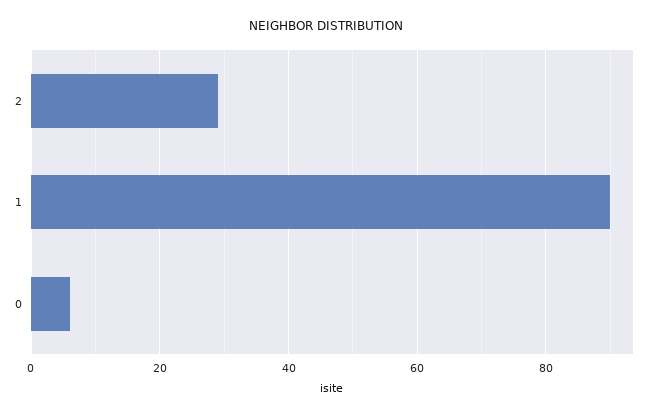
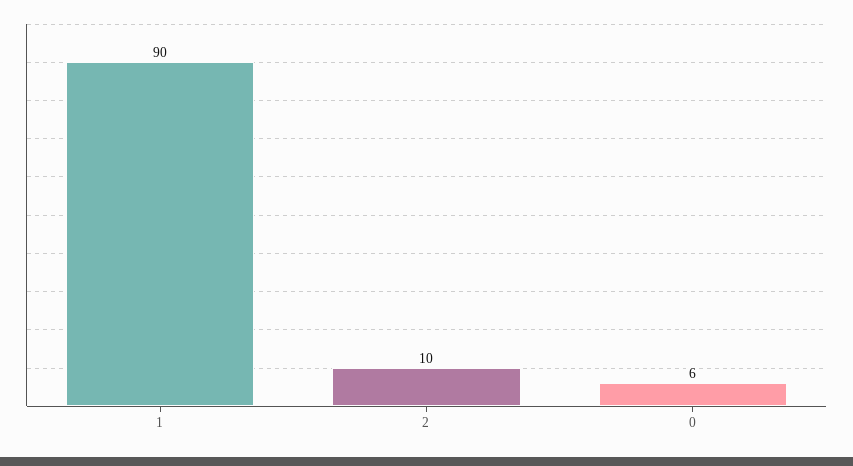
2: 30 -> 10

